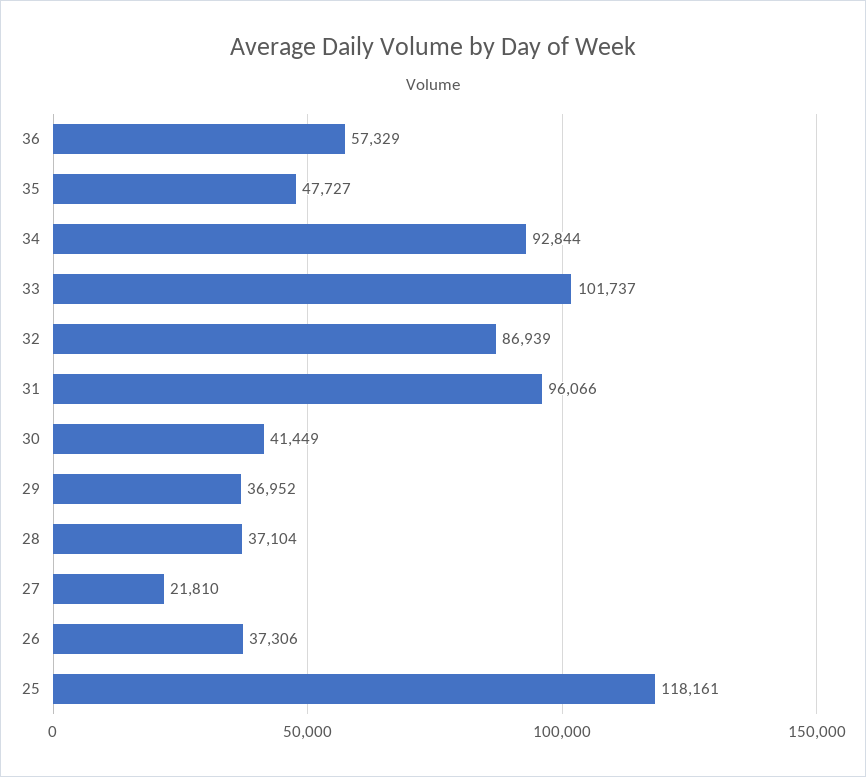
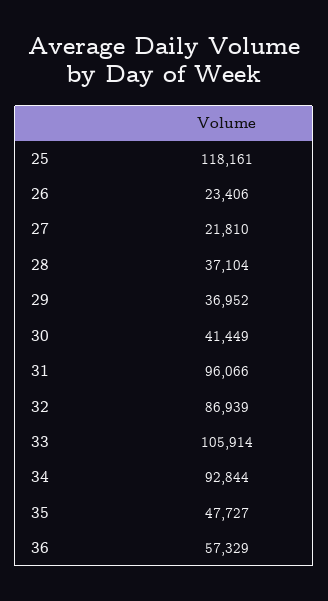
33: 101737 -> 105914
26: 37306 -> 23406

